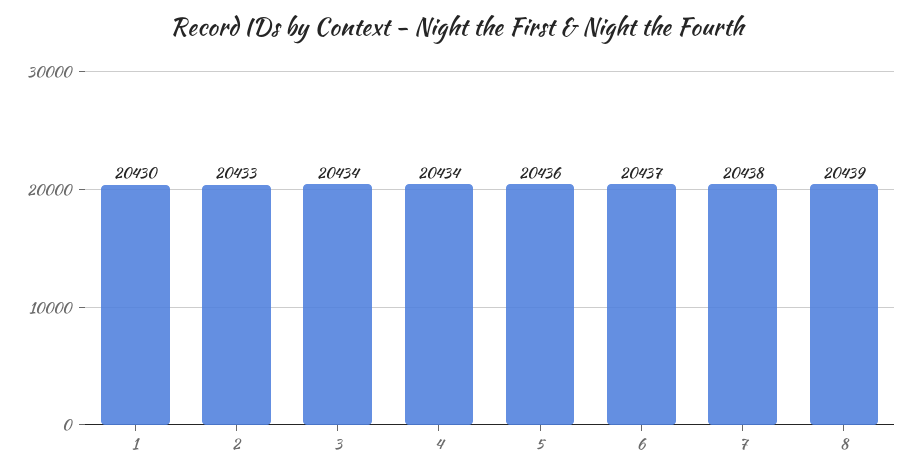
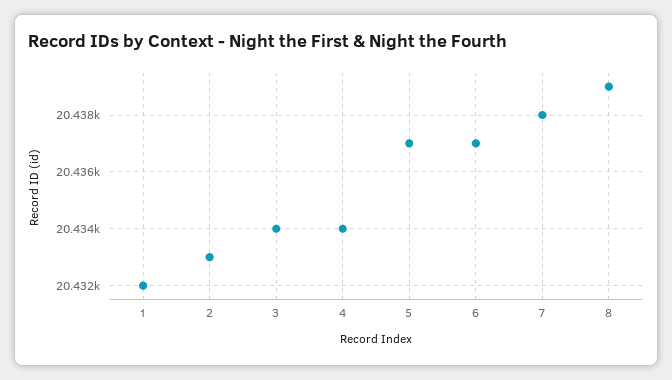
1: 20430 -> 20432
5: 20436 -> 20437

